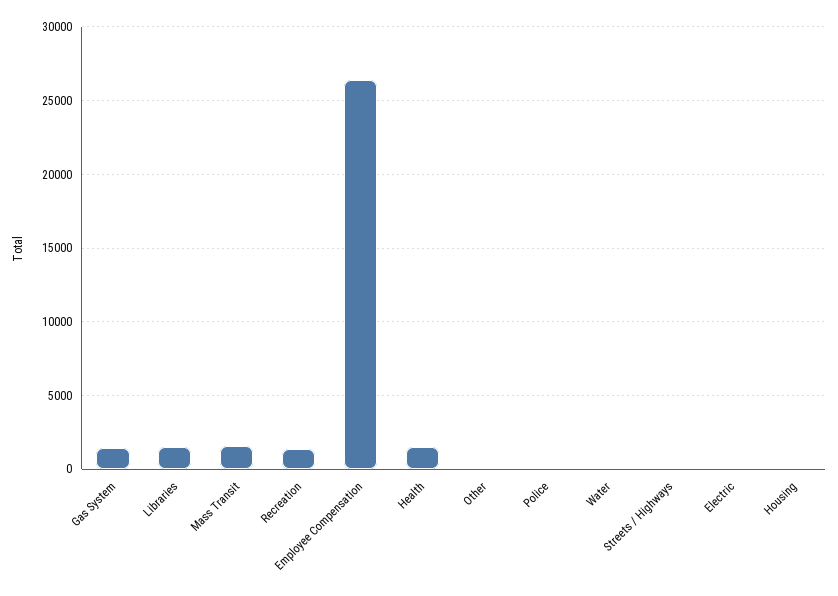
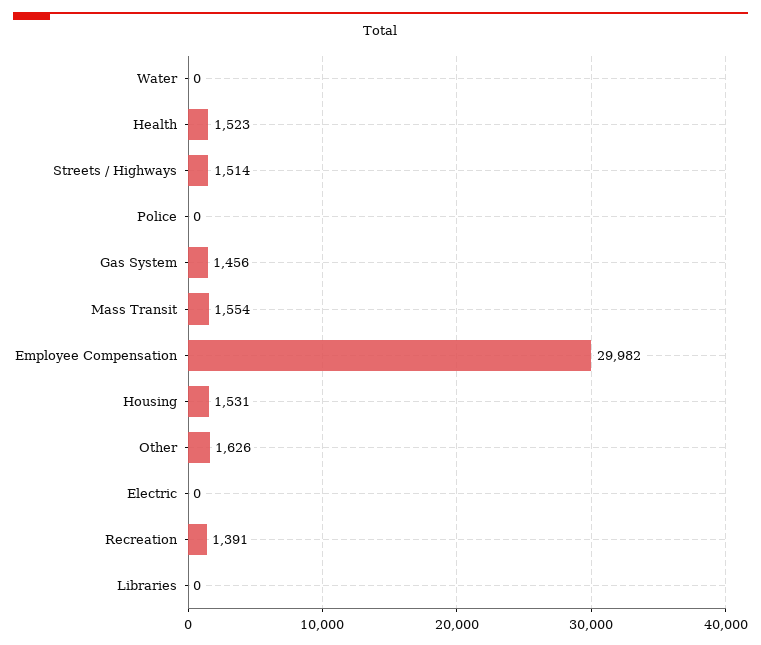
Libraries: 1500 -> 0
Employee Compensation: 26500 -> 29982
Other: 0 -> 1626
Streets / Highways: 0 -> 1514
Housing: 0 -> 1531

